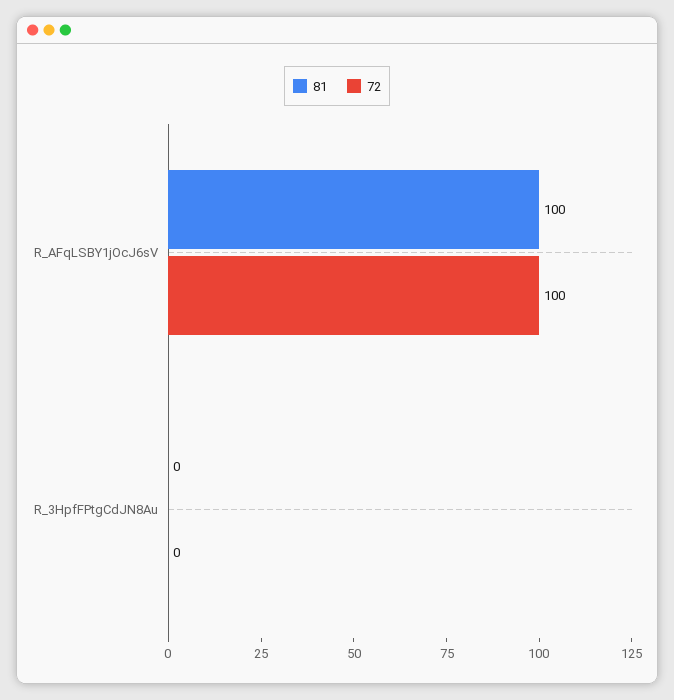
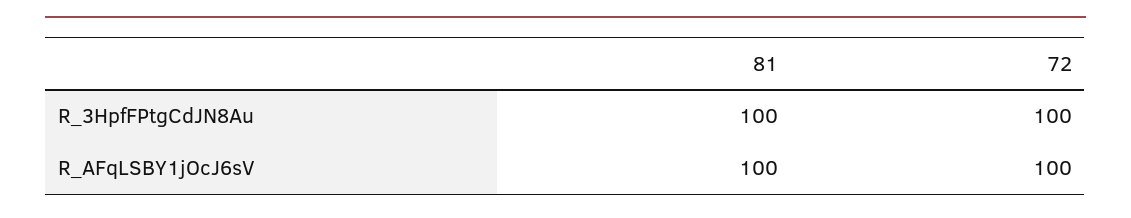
81, R_3HpfFPtgCdJN8Au: 0 -> 100
72, R_3HpfFPtgCdJN8Au: 0 -> 100

